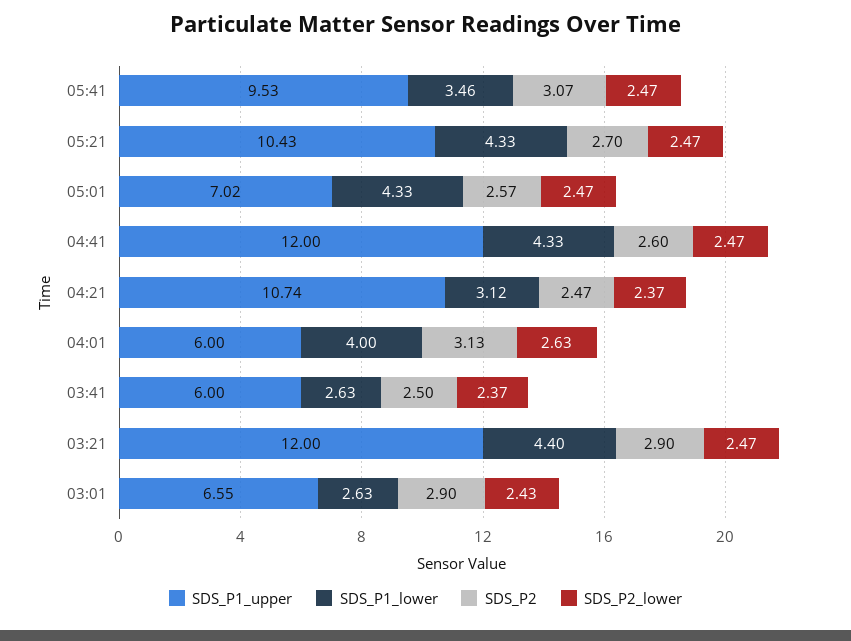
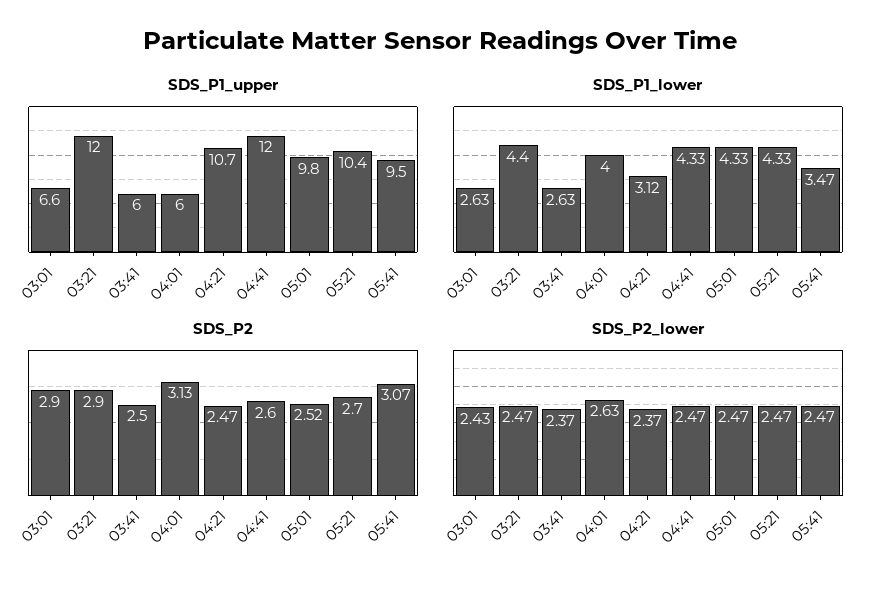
SDS_P1_lower, 05:41: 3.46 -> 3.47
SDS_P1_upper, 05:01: 7.02 -> 9.8
SDS_P2, 05:01: 2.57 -> 2.52

